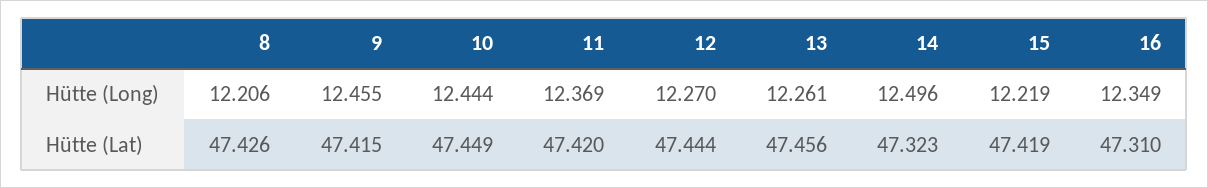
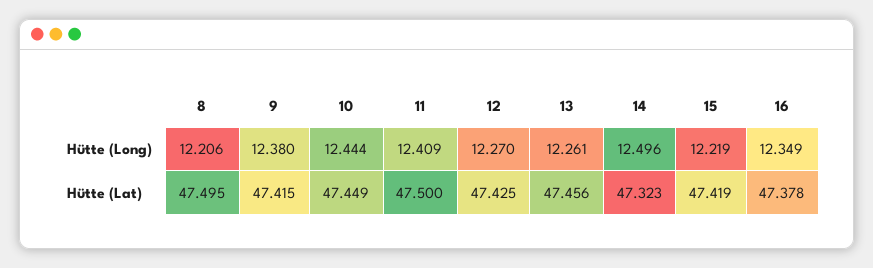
9, Hütte (Long): 12.455 -> 12.38
11, Hütte (Long): 12.369 -> 12.409
8, Hütte (Lat): 47.426 -> 47.495
11, Hütte (Lat): 47.42 -> 47.5
12, Hütte (Lat): 47.444 -> 47.425
16, Hütte (Lat): 47.31 -> 47.378

